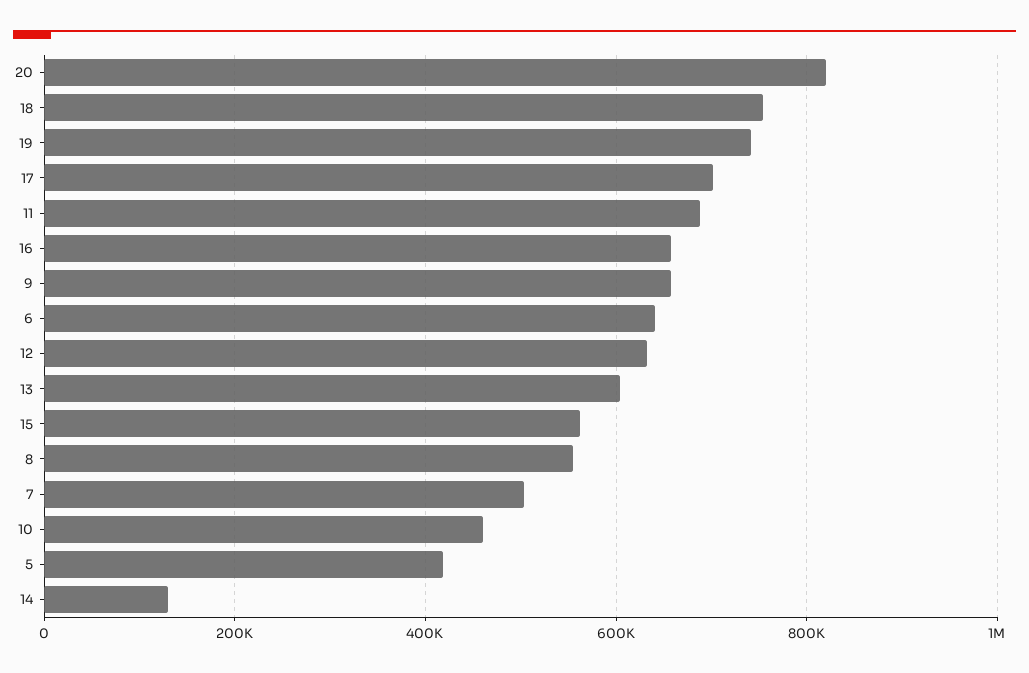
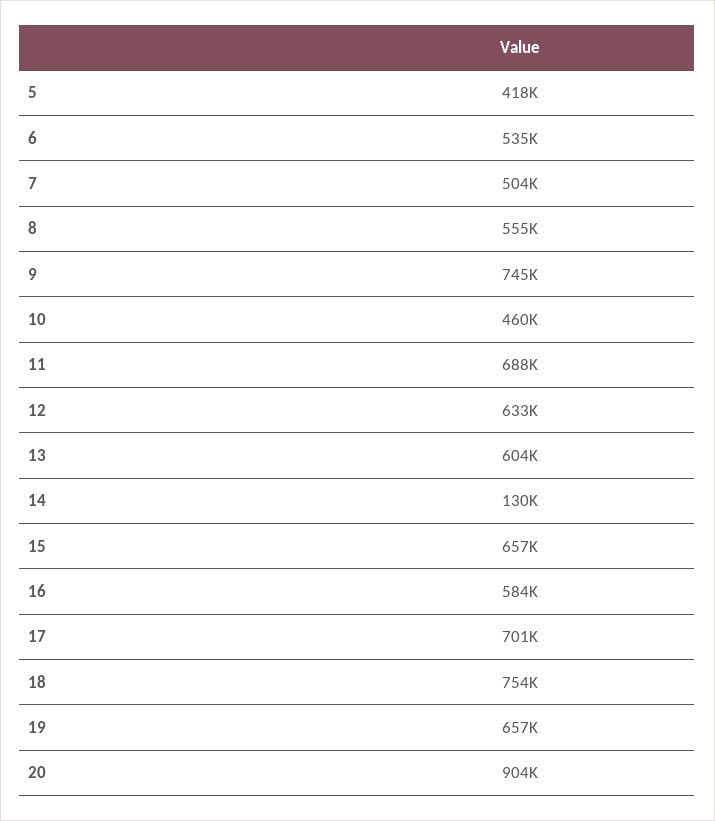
20: 820000 -> 904000
19: 740000 -> 657000
16: 660000 -> 584000
9: 660000 -> 745000
6: 640000 -> 535000
15: 560000 -> 657000

